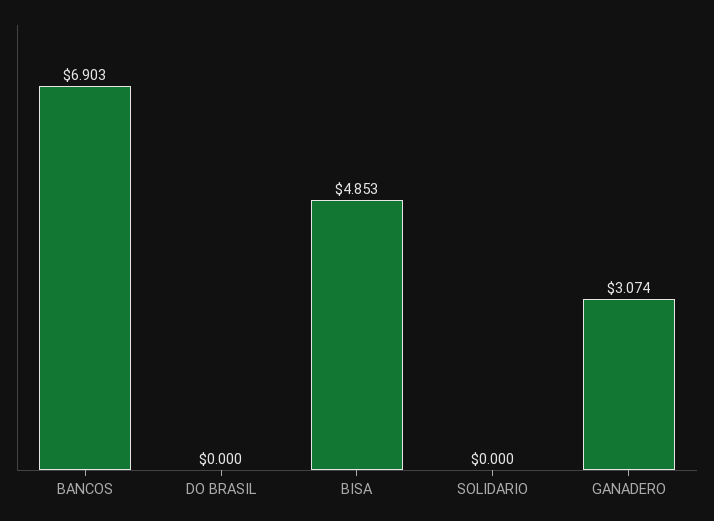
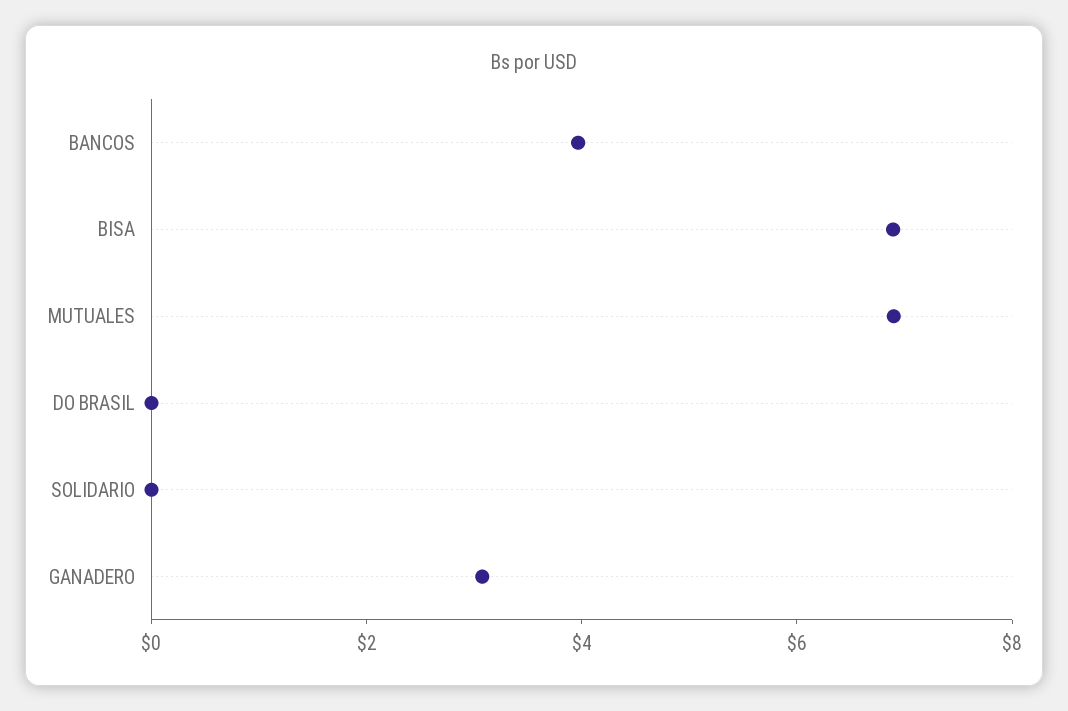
BANCOS: 6.903 -> 4
BISA: 4.853 -> 7
MUTUALES: none -> 7

